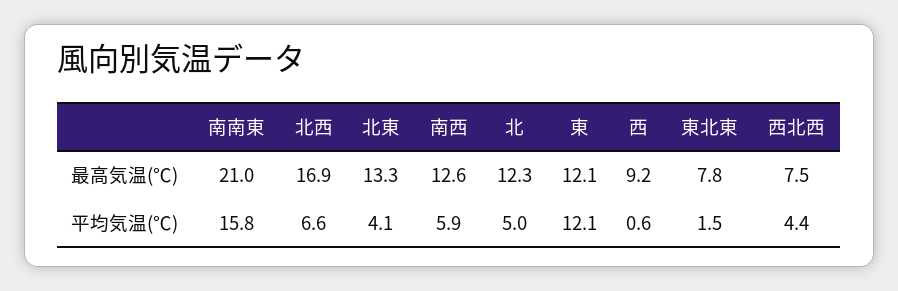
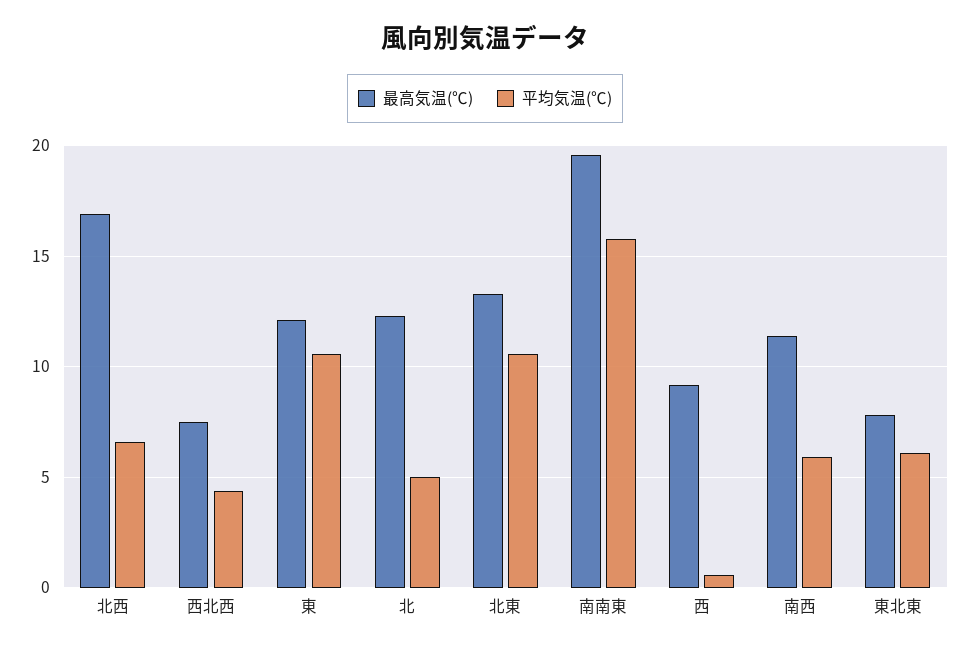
最高気温(℃), 南南東: 21 -> 19.5
最高気温(℃), 南西: 12.6 -> 11.5
平均気温(℃), 北東: 4.1 -> 10.5
平均気温(℃), 東: 12.1 -> 10.5
平均気温(℃), 東北東: 1.5 -> 6

